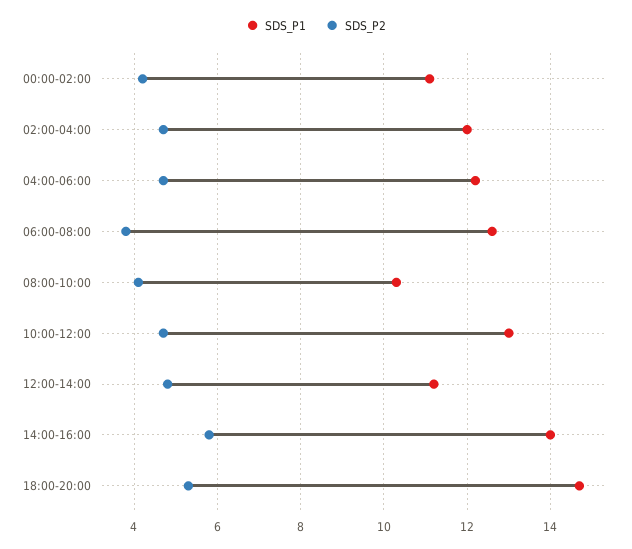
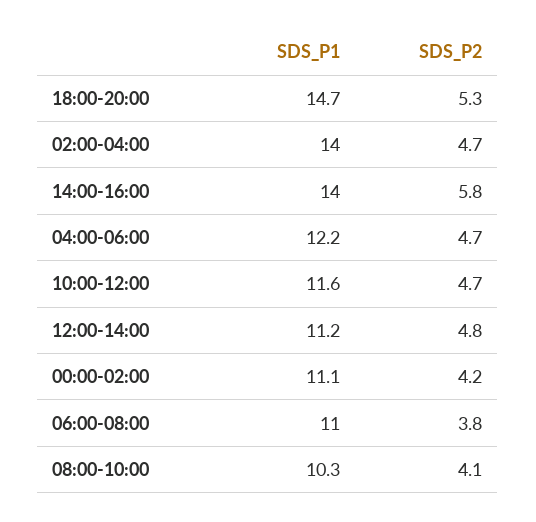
SDS_P1, 02:00-04:00: 12 -> 14
SDS_P1, 06:00-08:00: 12.5 -> 11
SDS_P1, 10:00-12:00: 13 -> 11.6

